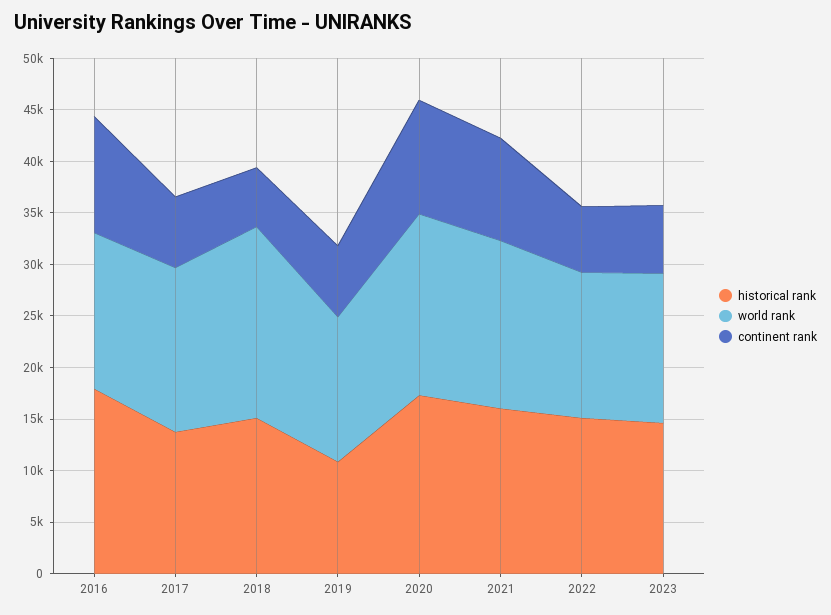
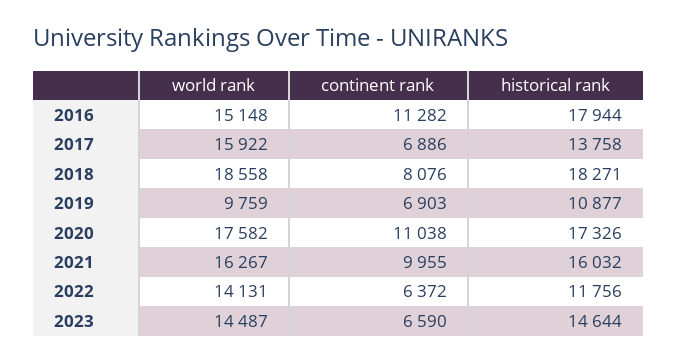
historical rank, 2018: 15000 -> 18271
continent rank, 2018: 6000 -> 8076
world rank, 2019: 14000 -> 9759
historical rank, 2022: 15000 -> 11756

